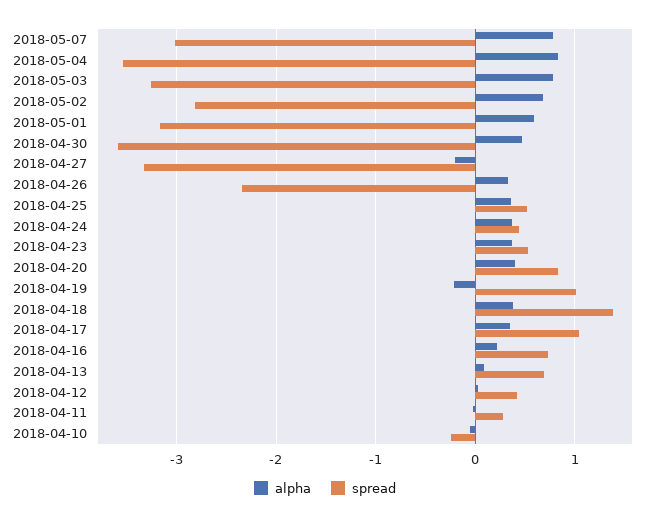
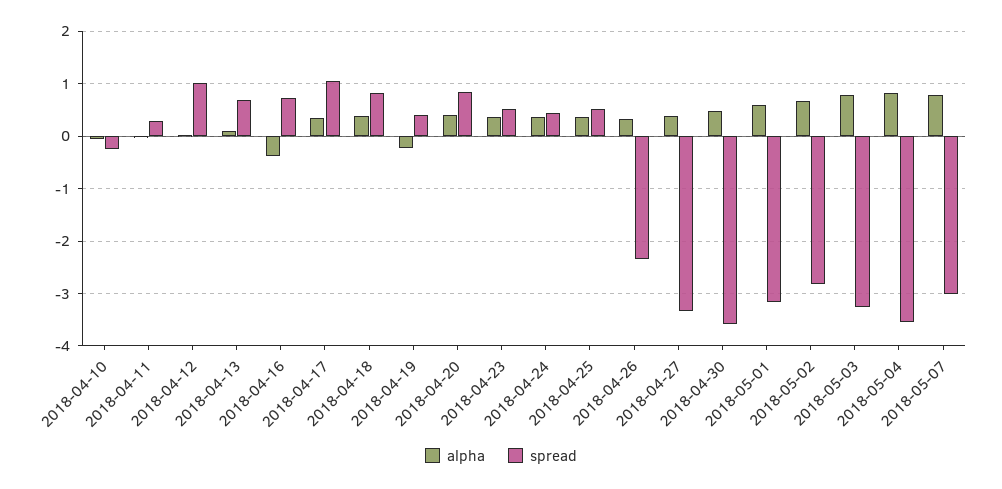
alpha, 2018-04-27: -0.2 -> 0.4
spread, 2018-04-19: 1 -> 0.4
spread, 2018-04-18: 1.4 -> 0.8
alpha, 2018-04-16: 0.2 -> -0.4
spread, 2018-04-12: 0.4 -> 1

